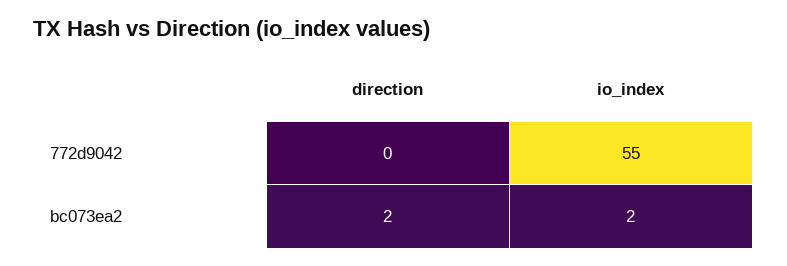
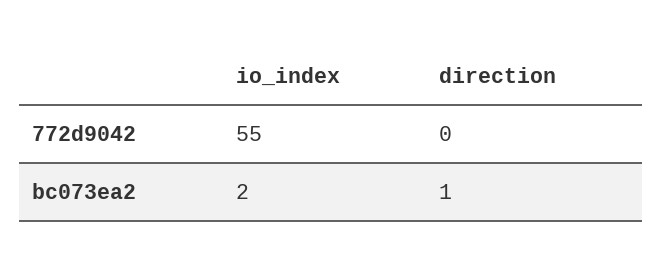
direction, bc073ea2: 2 -> 1

